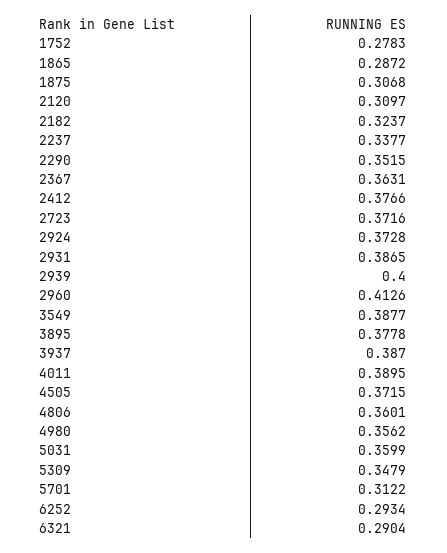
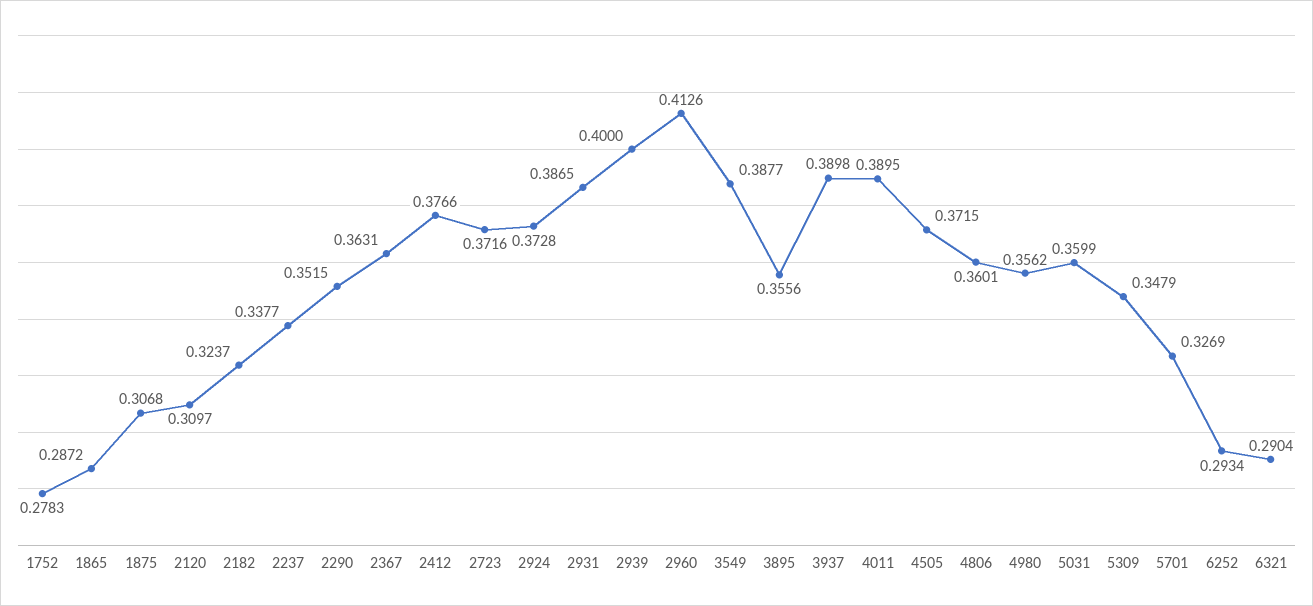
3895: 0.3778 -> 0.3556
3937: 0.387 -> 0.3898
5701: 0.3122 -> 0.3269

